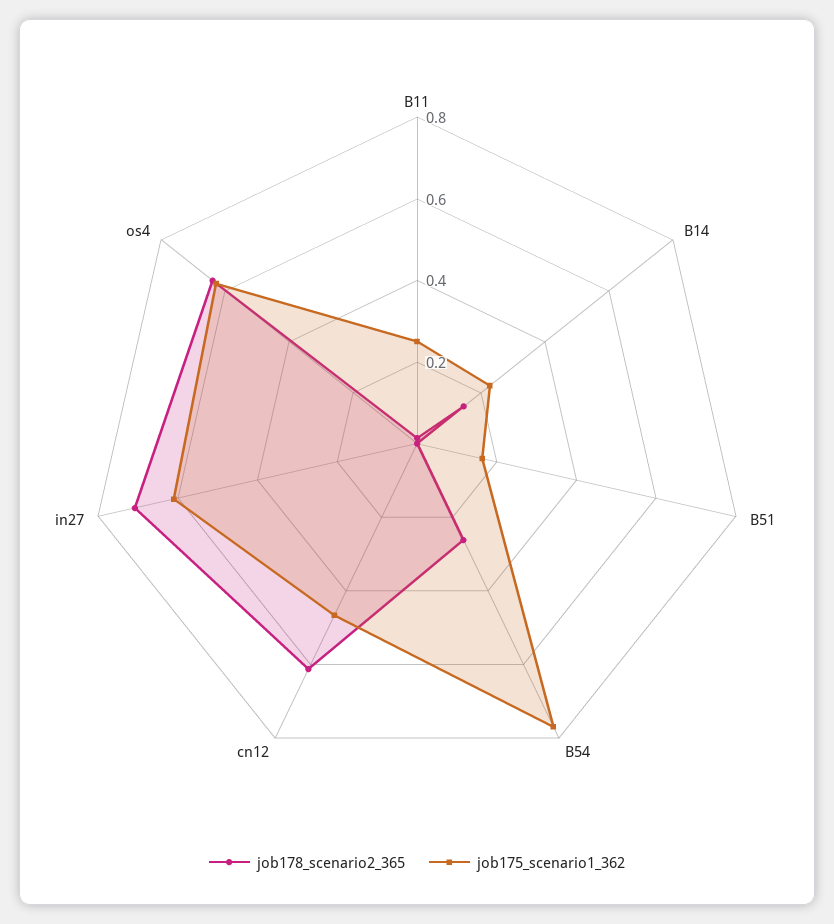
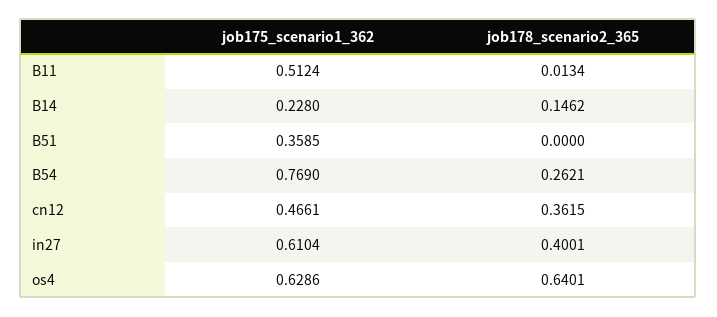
job175_scenario1_362, B11: 0.25 -> 0.5124
job175_scenario1_362, B51: 0.15 -> 0.3585
job178_scenario2_365, cn12: 0.6 -> 0.3615
job178_scenario2_365, in27: 0.7 -> 0.4001

